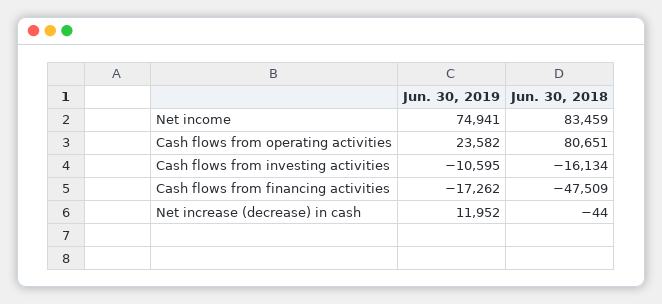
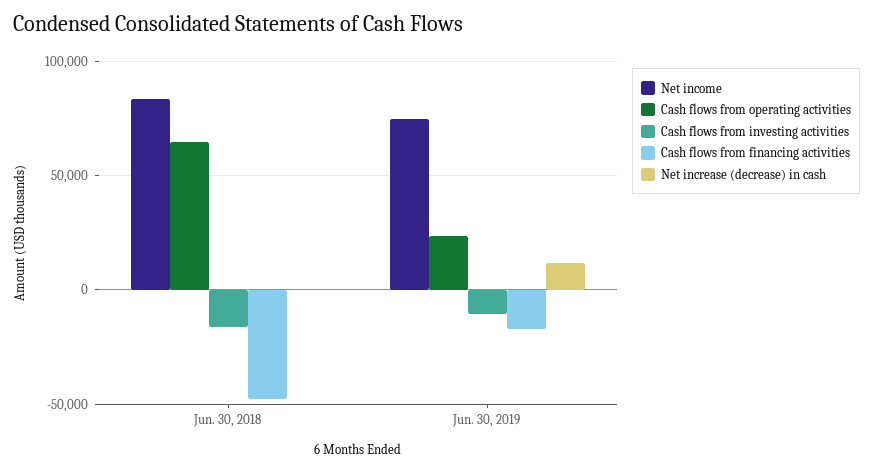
Cash flows from operating activities, Jun. 30, 2018: 80651 -> 65000

